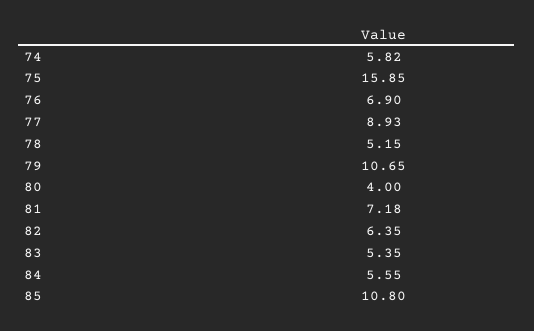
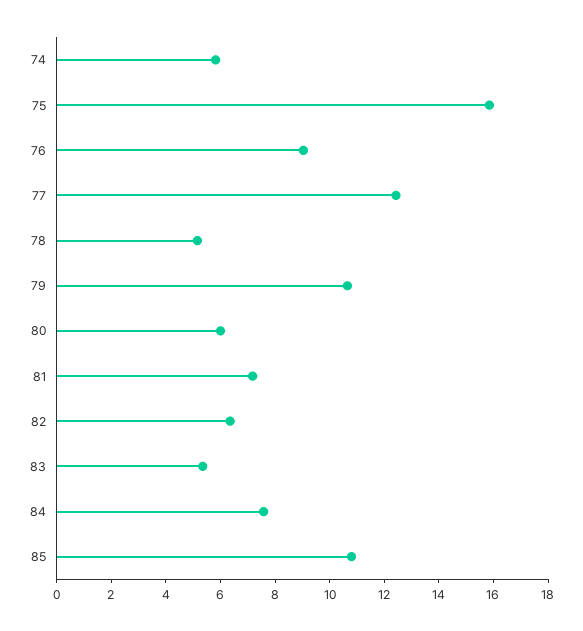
76: 6.9 -> 9
77: 8.93 -> 12.5
80: 4 -> 6
84: 5.55 -> 7.5

